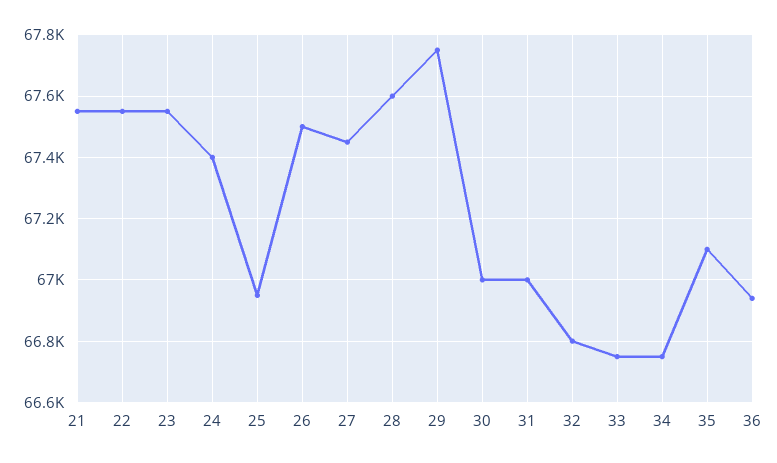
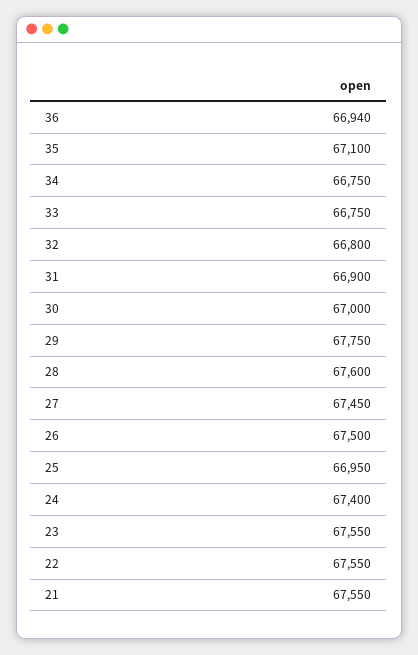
31: 67000 -> 66900

